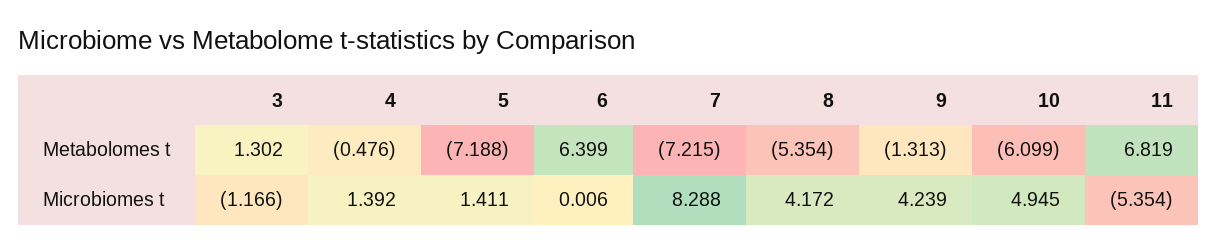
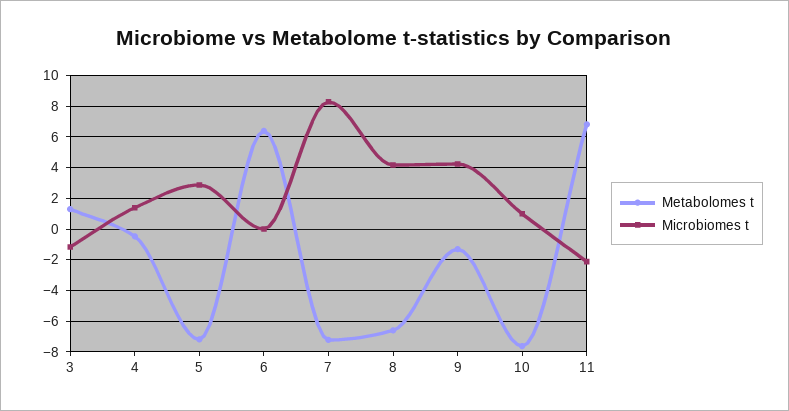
Metabolomes t, 8: -5.354 -> -6.5
Metabolomes t, 10: -6.099 -> -7.5
Microbiomes t, 5: 1.411 -> 3
Microbiomes t, 10: 4.945 -> 1
Microbiomes t, 11: -5.354 -> -2

